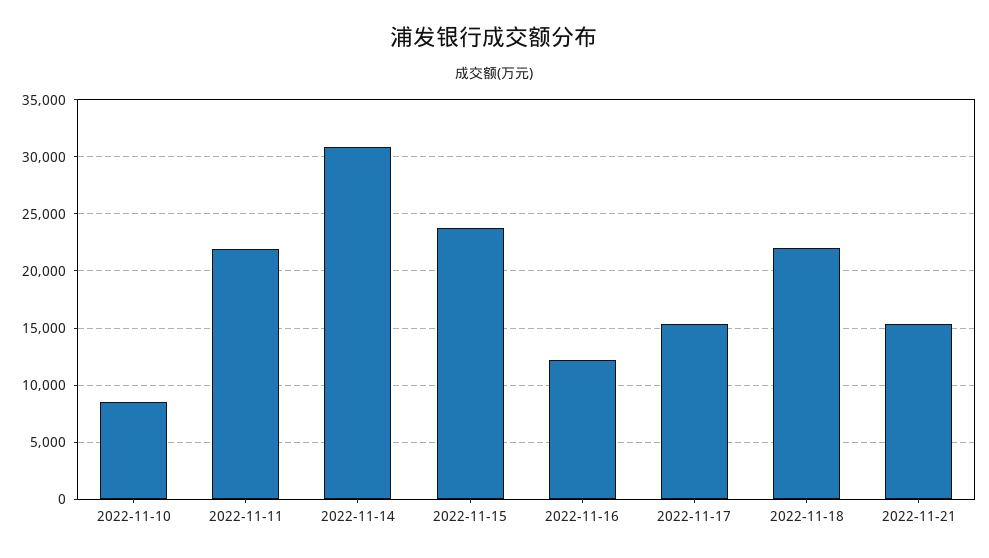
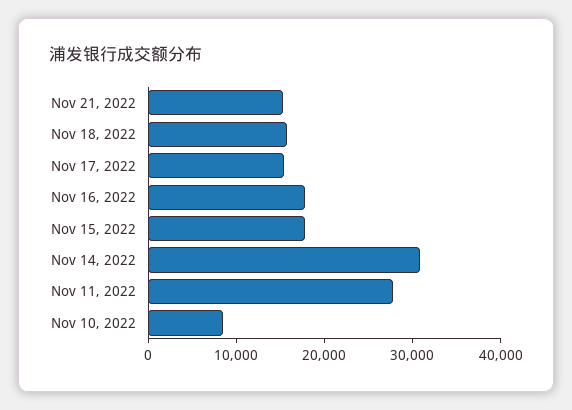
2022-11-11: 22000 -> 28000
2022-11-15: 24000 -> 18000
2022-11-16: 12000 -> 18000
2022-11-18: 22000 -> 16000

